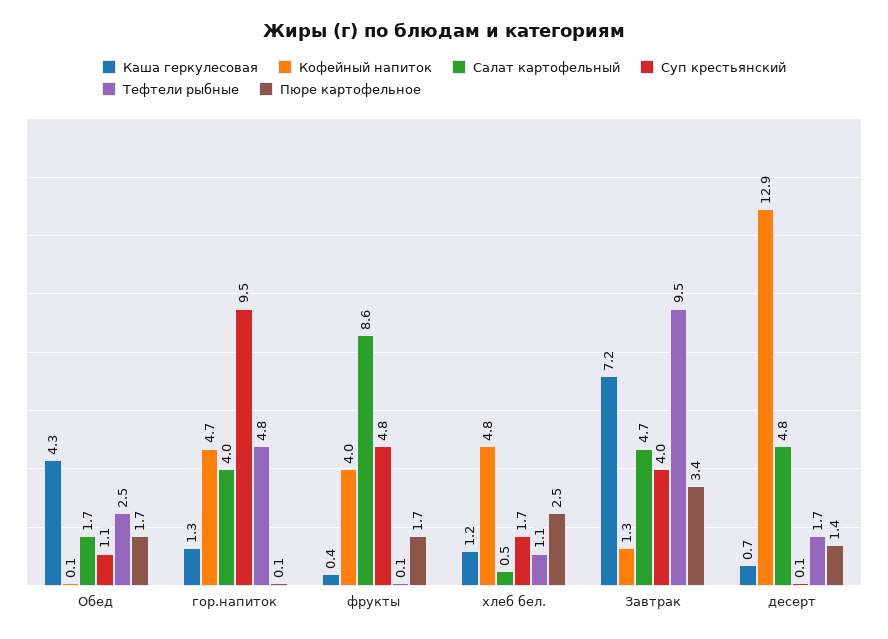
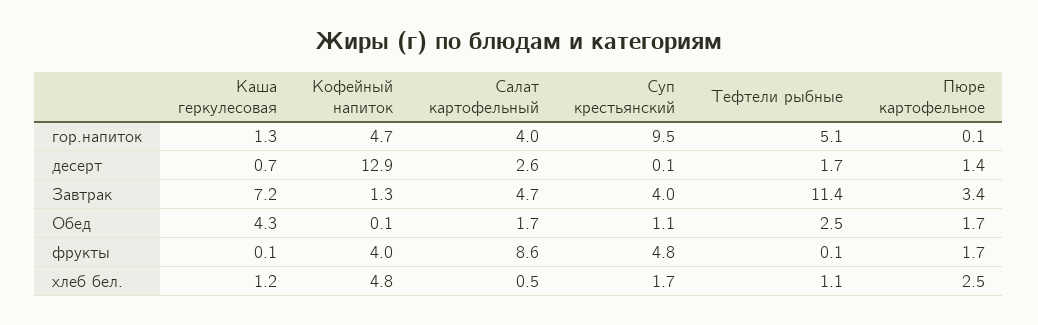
Тефтели рыбные, гор.напиток: 4.8 -> 5.1
Каша геркулесовая, фрукты: 0.4 -> 0.1
Тефтели рыбные, Завтрак: 9.5 -> 11.4
Салат картофельный, десерт: 4.8 -> 2.6

